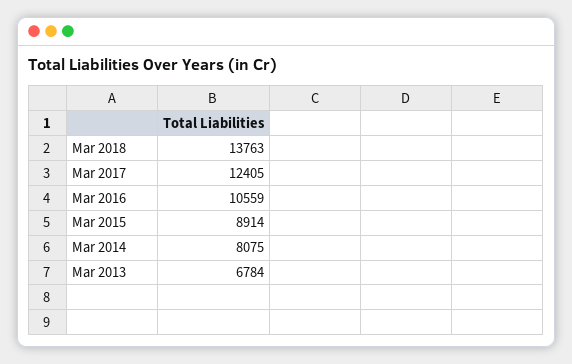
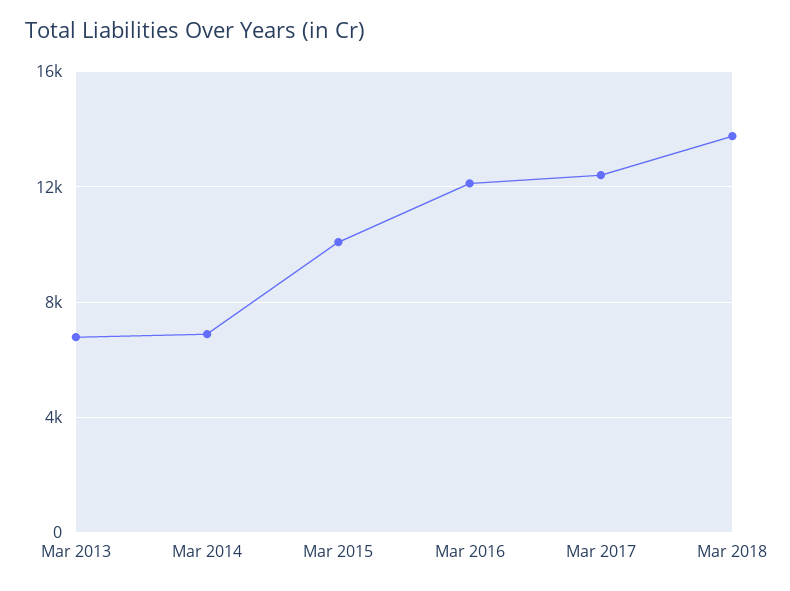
Mar 2016: 10559 -> 12000
Mar 2015: 8914 -> 10000
Mar 2014: 8075 -> 7000

